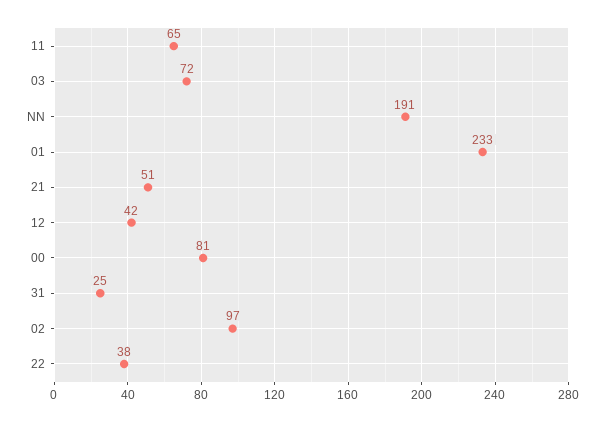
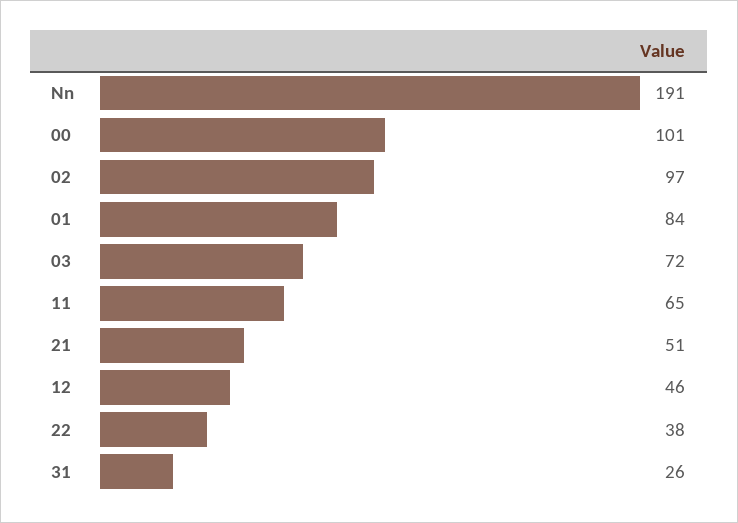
01: 233 -> 84
12: 42 -> 46
00: 81 -> 101
31: 25 -> 26

